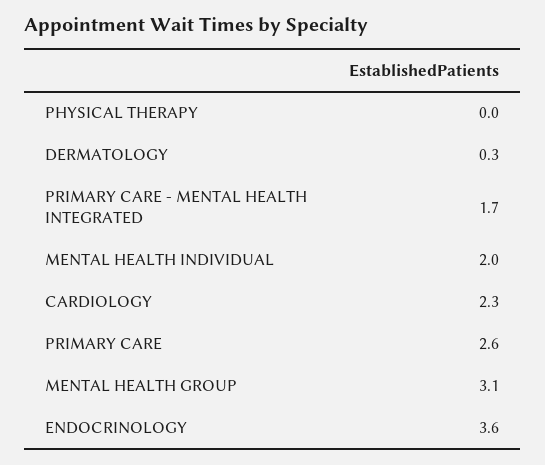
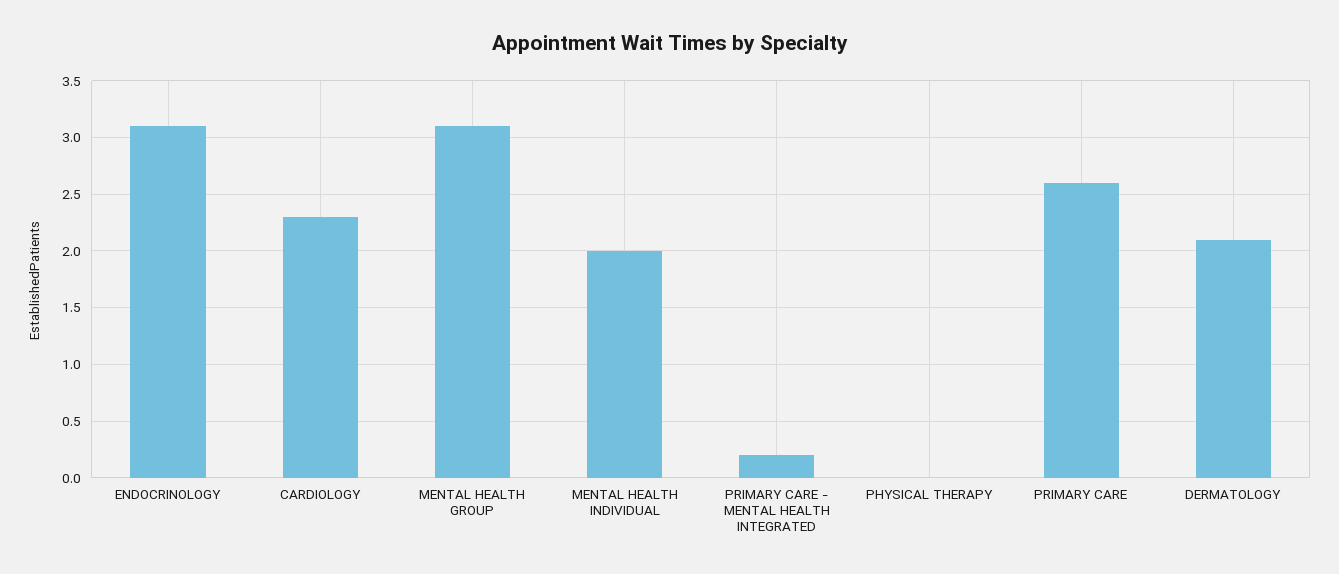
DERMATOLOGY: 0.3 -> 2.1
PRIMARY CARE - MENTAL HEALTH INTEGRATED: 1.7 -> 0.2
ENDOCRINOLOGY: 3.6 -> 3.1

